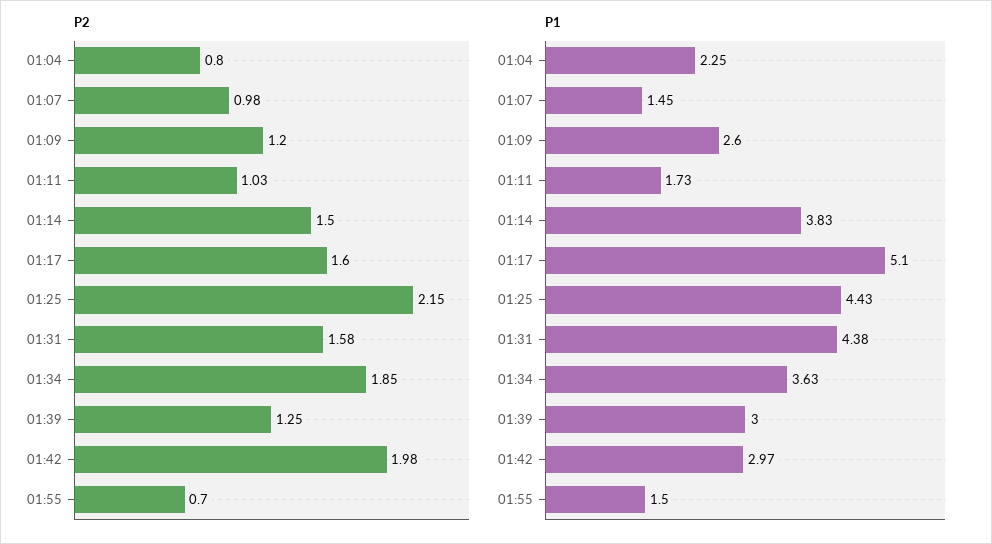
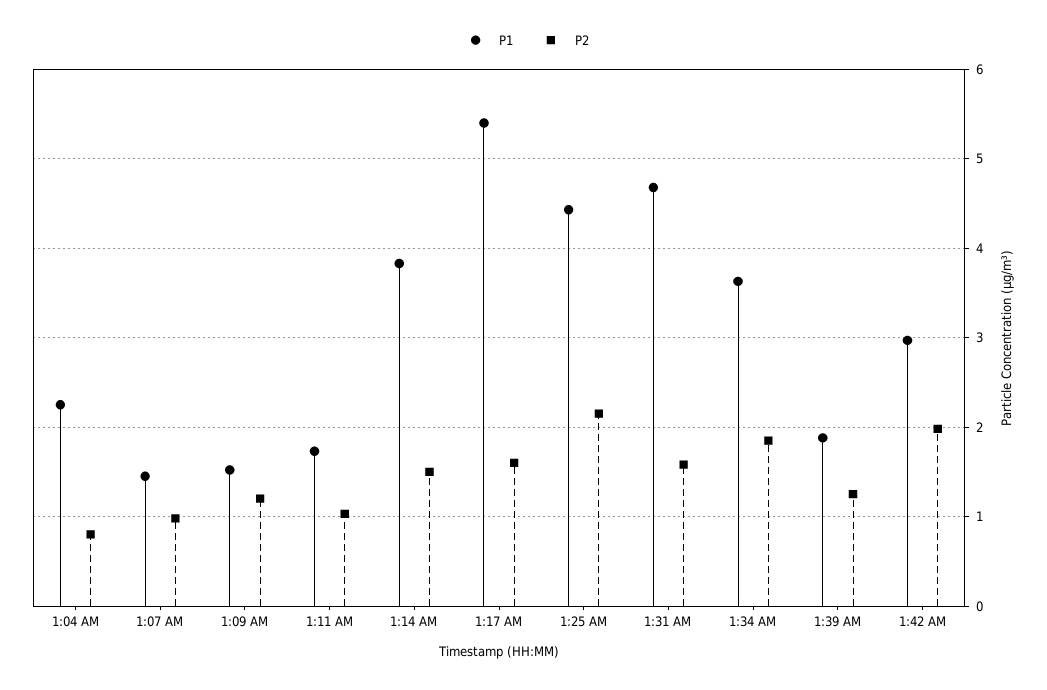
P2, 01:55: 0.7 -> none
P1, 01:09: 2.6 -> 1.5
P1, 01:17: 5.1 -> 5.4
P1, 01:31: 4.38 -> 4.7
P1, 01:39: 3 -> 1.9
P1, 01:55: 1.5 -> none

